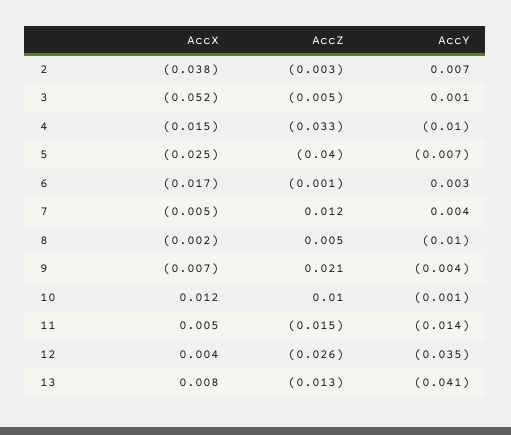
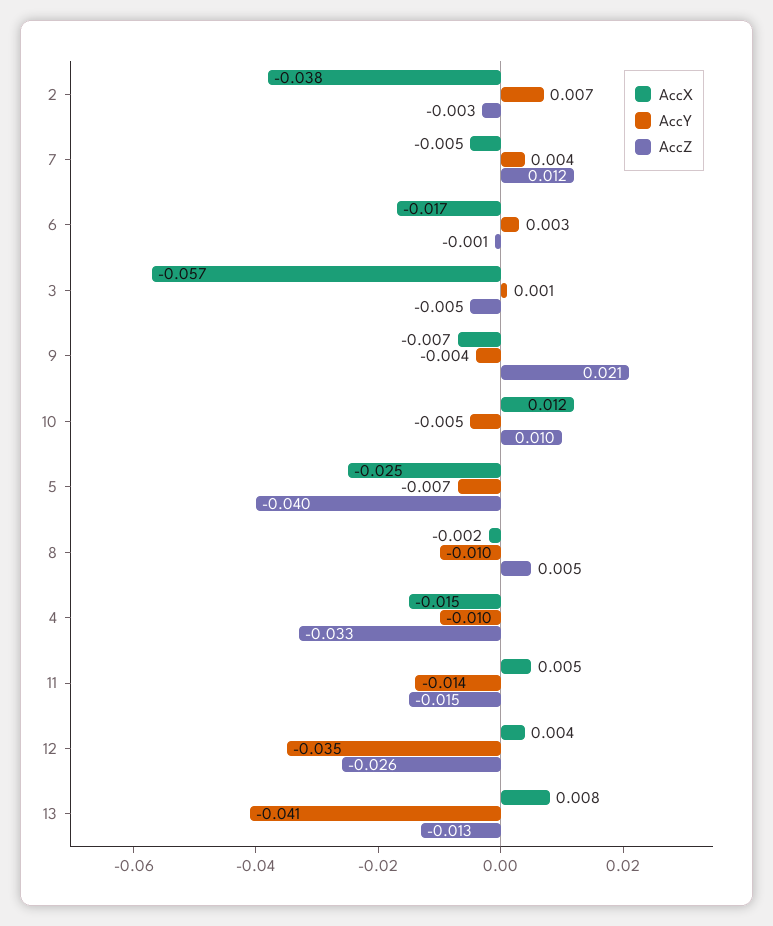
AccX, 3: -0.052 -> -0.057
AccY, 10: -0.001 -> -0.005

